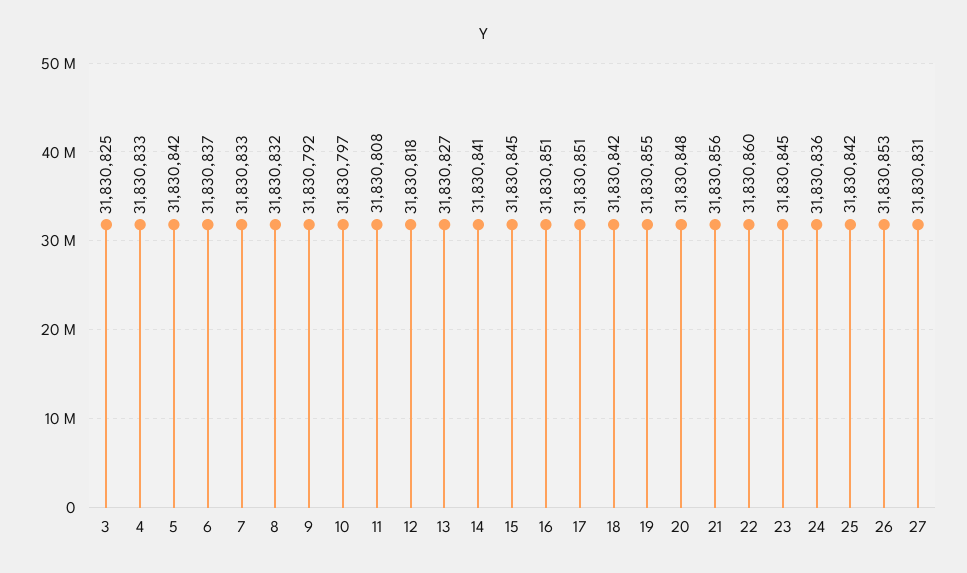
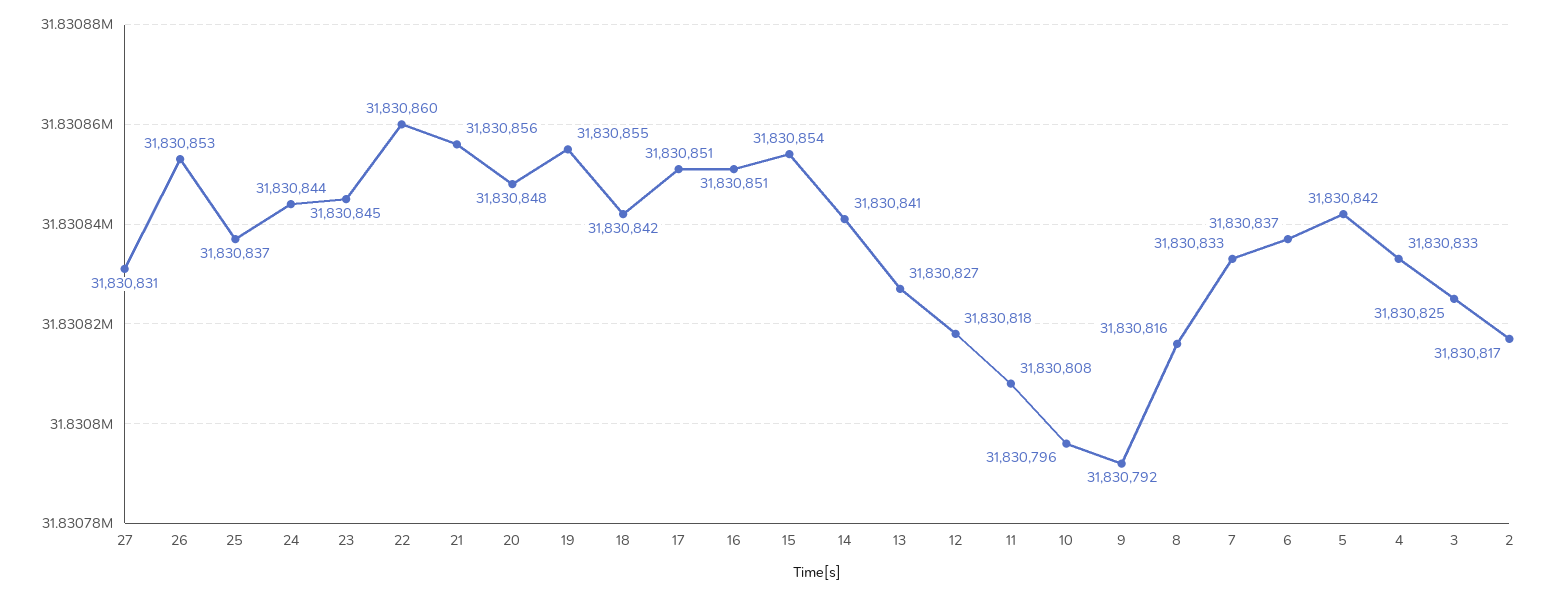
8: 31830832 -> 31830816
10: 31830797 -> 31830796
15: 31830845 -> 31830854
24: 31830836 -> 31830844
25: 31830842 -> 31830837
2: none -> 31830817

